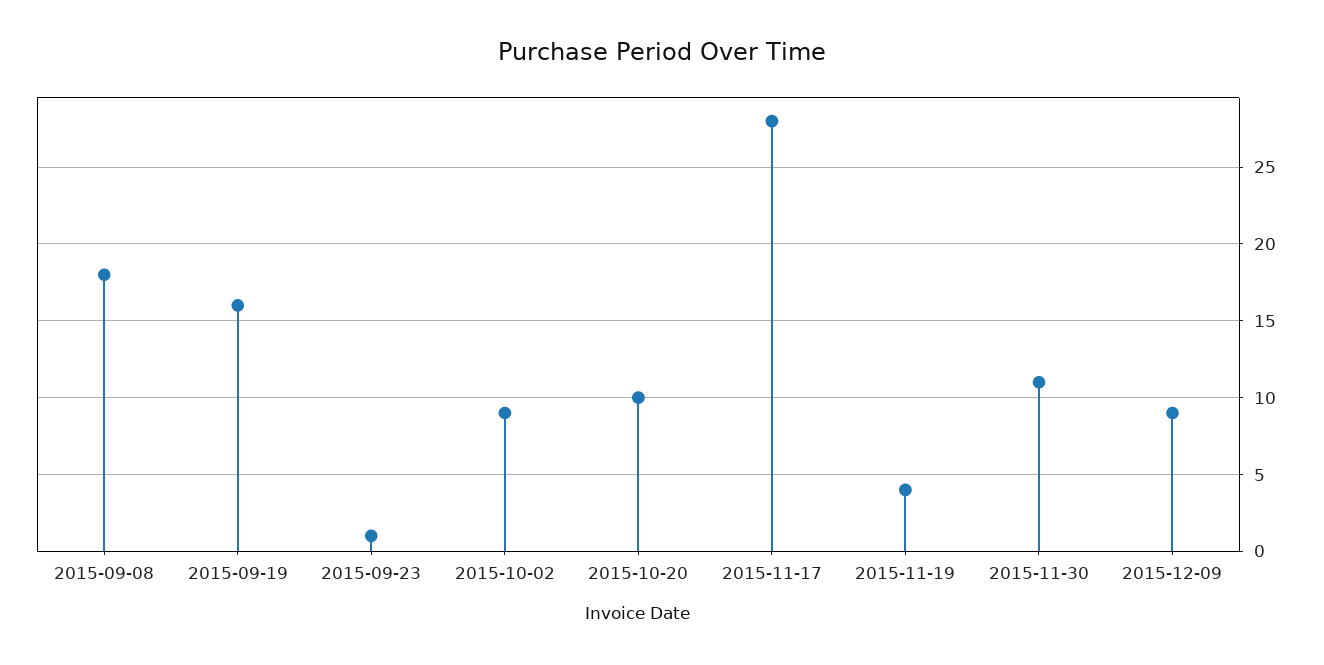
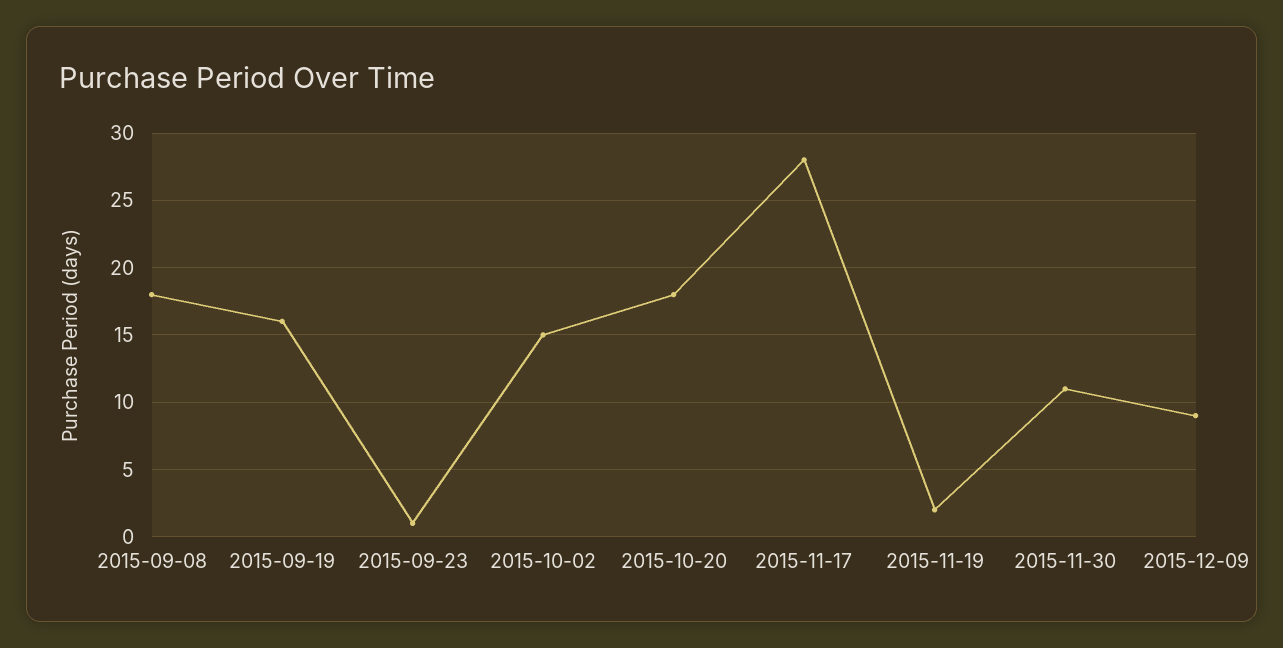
2015-10-02: 9 -> 15
2015-10-20: 10 -> 18
2015-11-19: 4 -> 2

